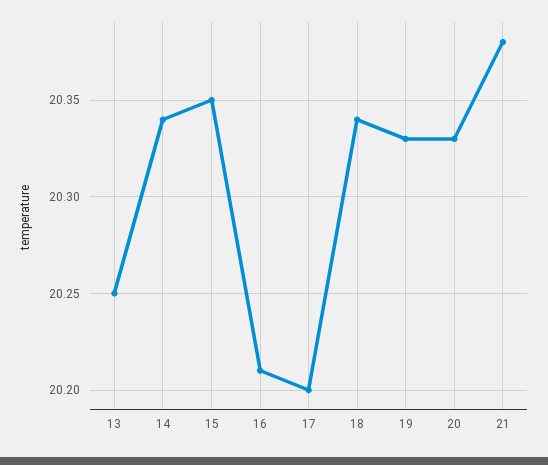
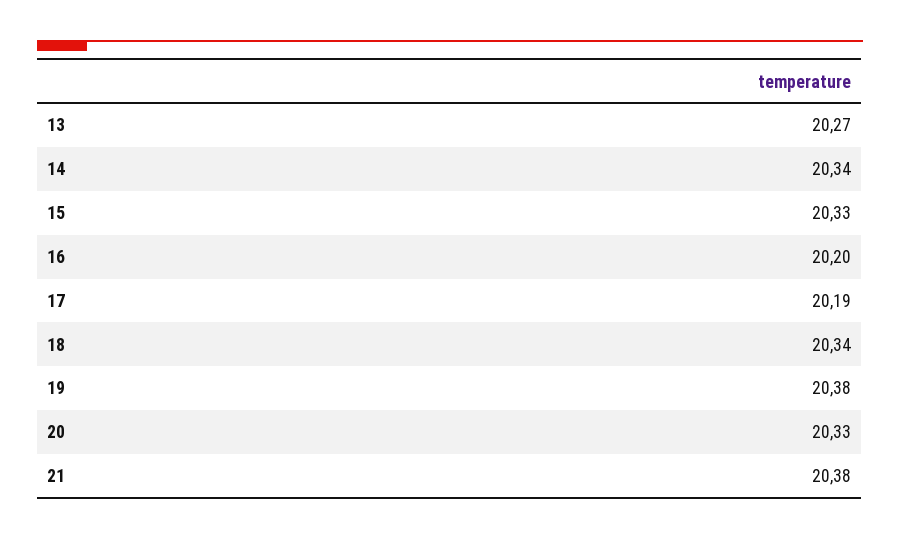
13: 20.25 -> 20.27
15: 20.35 -> 20.33
16: 20.21 -> 20.2
17: 20.2 -> 20.19
19: 20.33 -> 20.38

